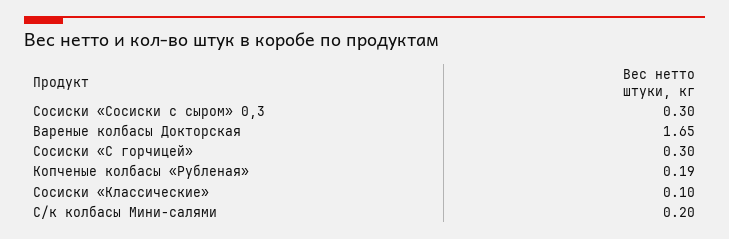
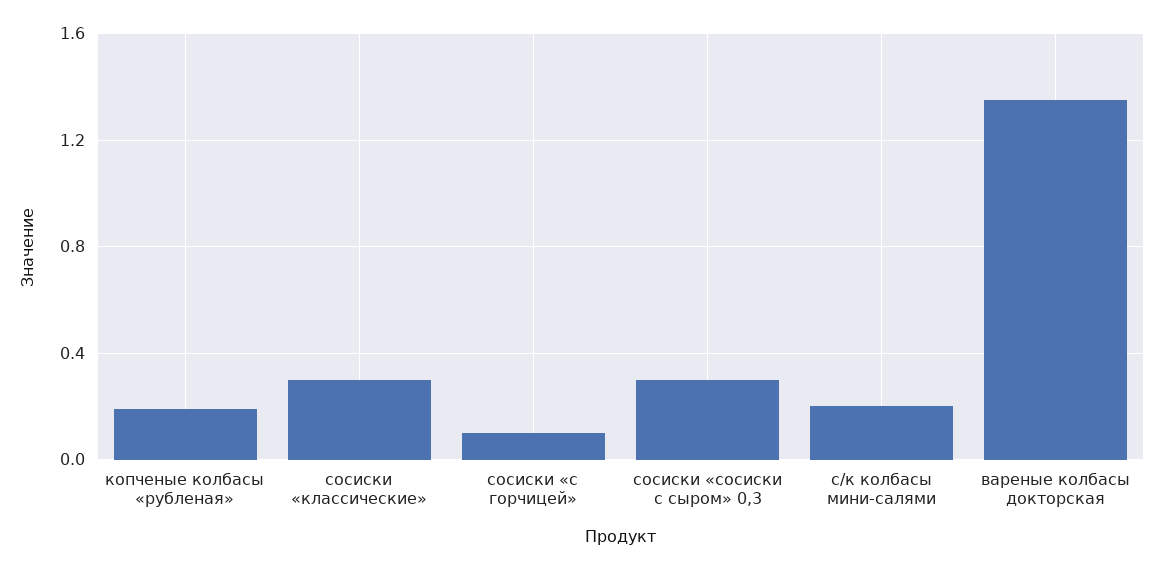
Вареные колбасы Докторская: 1.65 -> 1.35
Сосиски «С горчицей»: 0.3 -> 0.1
Сосиски «Классические»: 0.1 -> 0.3

